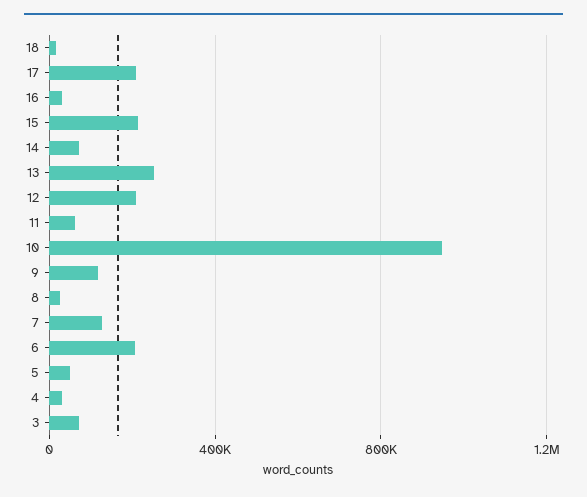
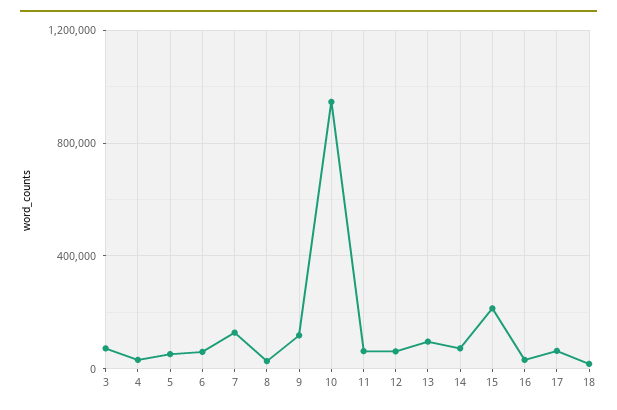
17: 200000 -> 50000
13: 250000 -> 100000
12: 200000 -> 50000
6: 200000 -> 50000

